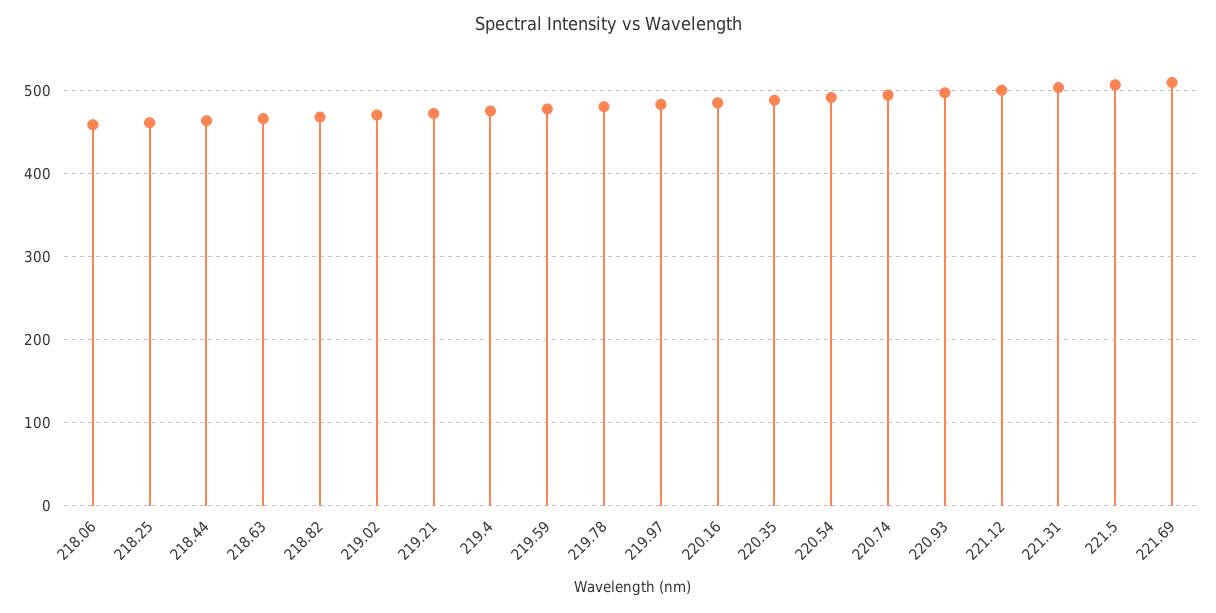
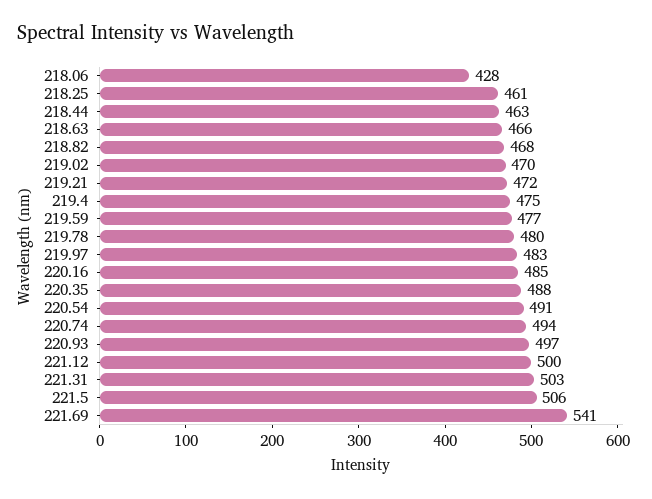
218.06: 460 -> 428
221.69: 510 -> 541

